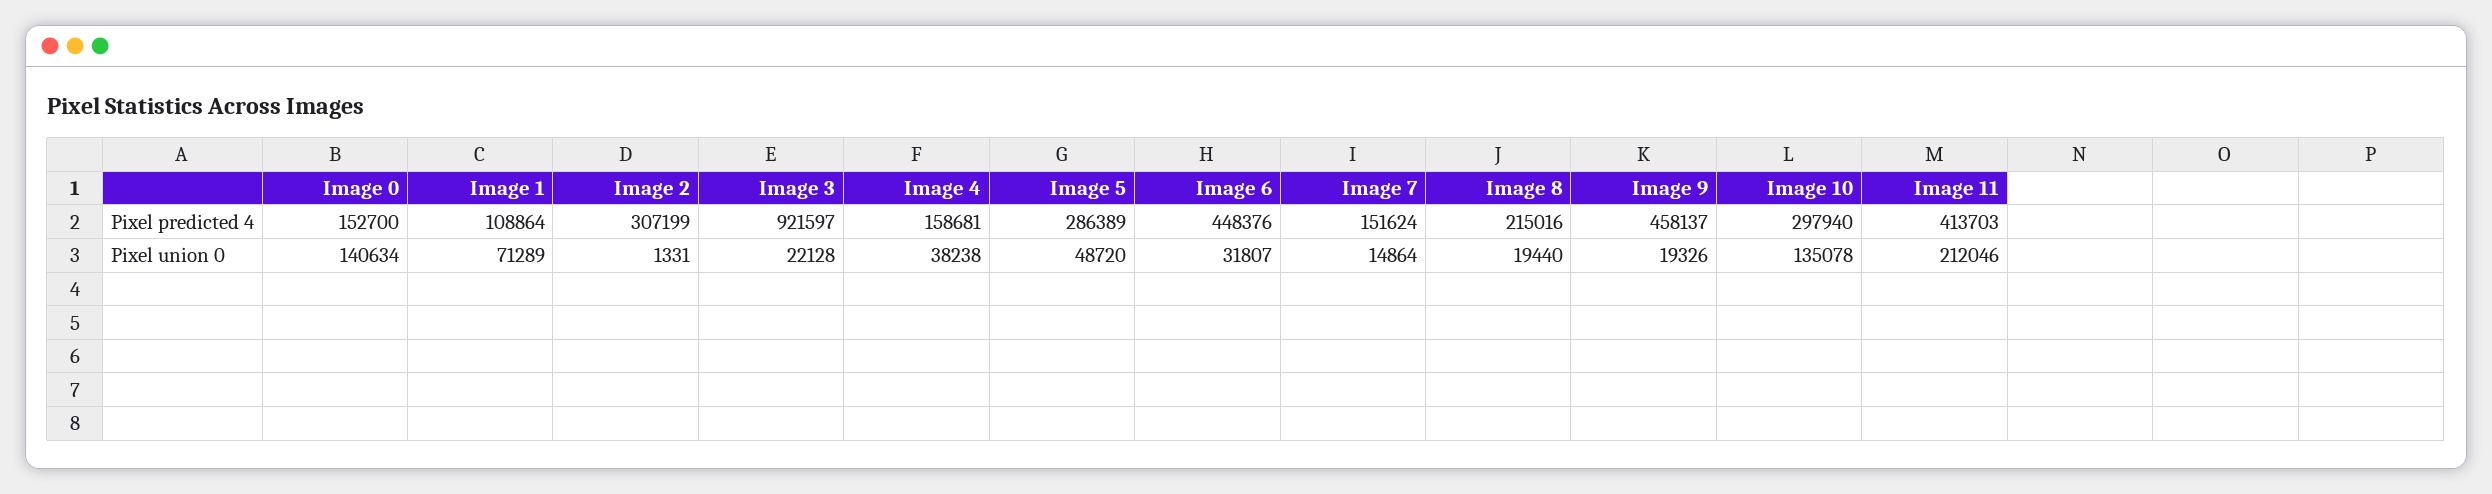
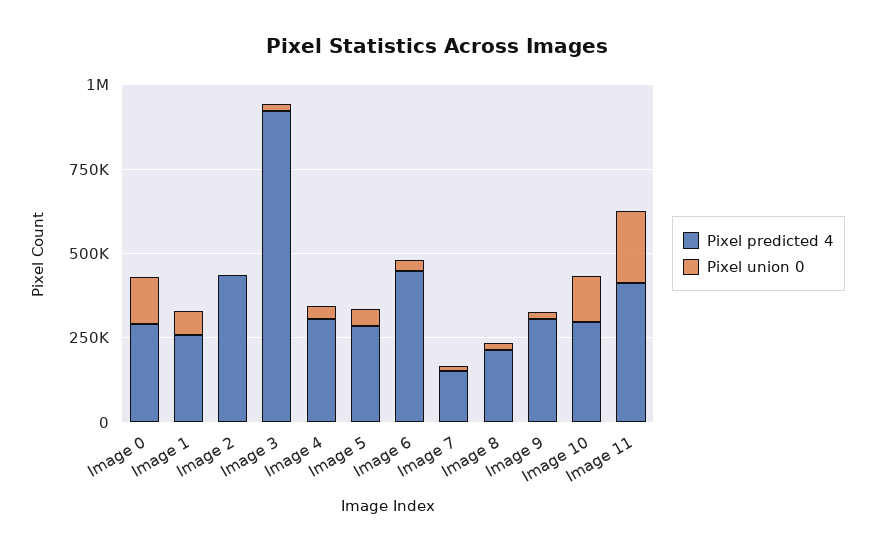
Pixel predicted 4, Image 0: 152700 -> 300000
Pixel predicted 4, Image 1: 108864 -> 250000
Pixel predicted 4, Image 2: 307199 -> 450000
Pixel predicted 4, Image 4: 158681 -> 300000
Pixel predicted 4, Image 9: 458137 -> 300000

